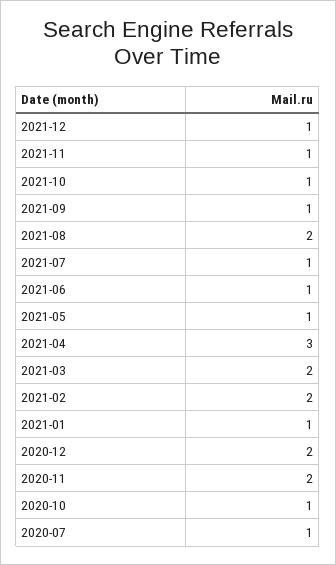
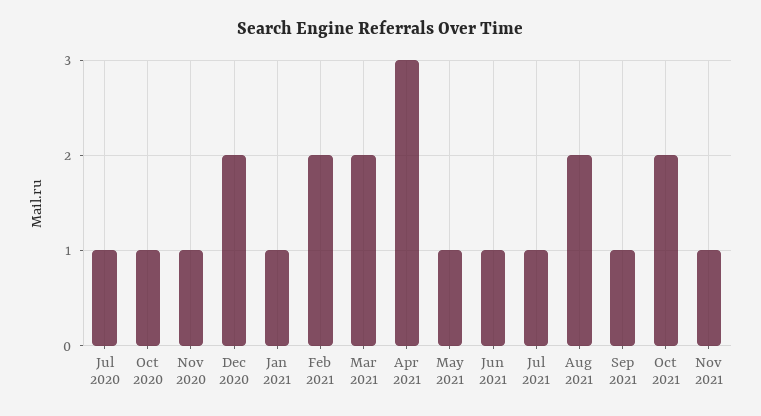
2021-12: 1 -> none
2021-10: 1 -> 2
2020-11: 2 -> 1

